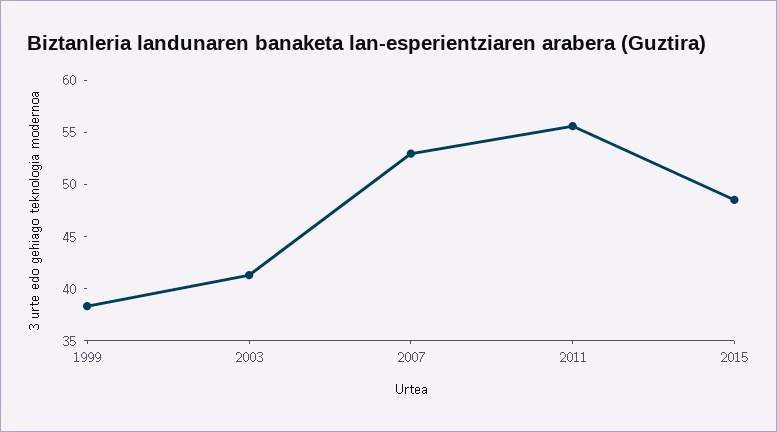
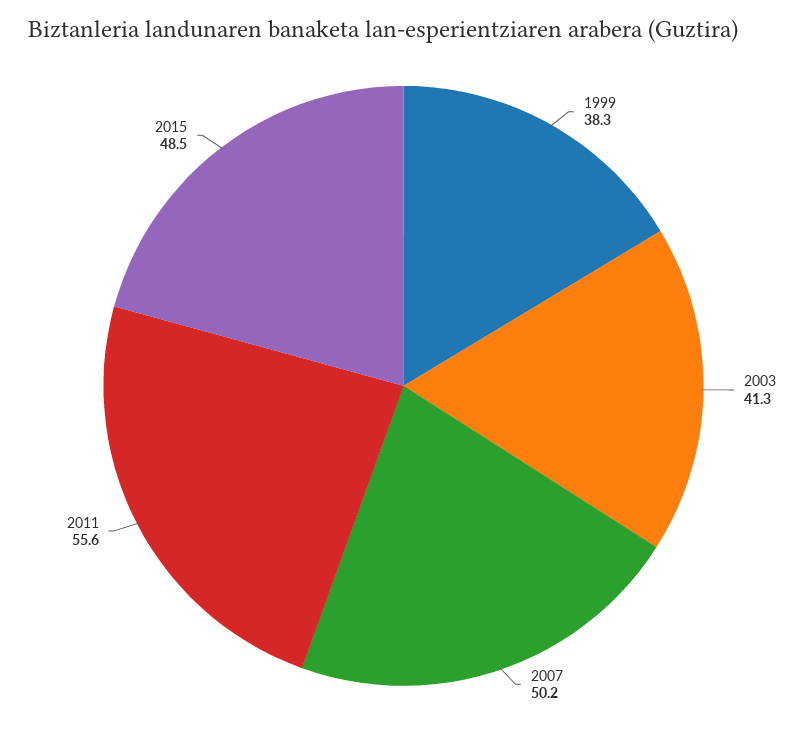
2007: 53 -> 50.2

